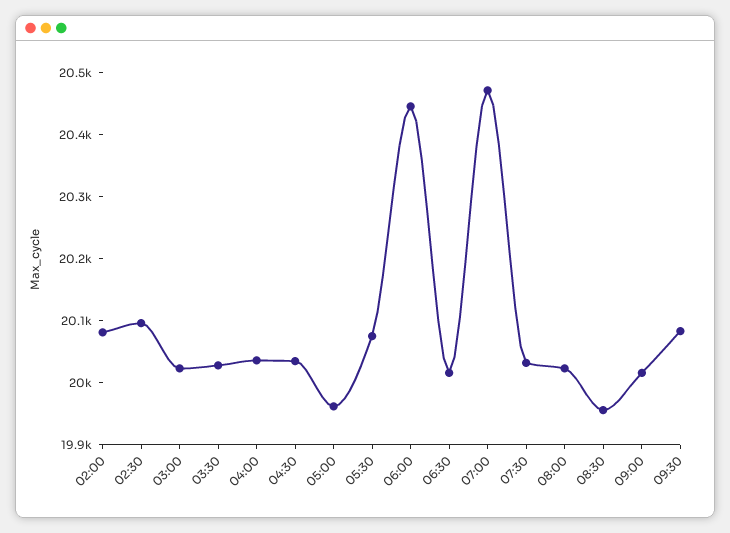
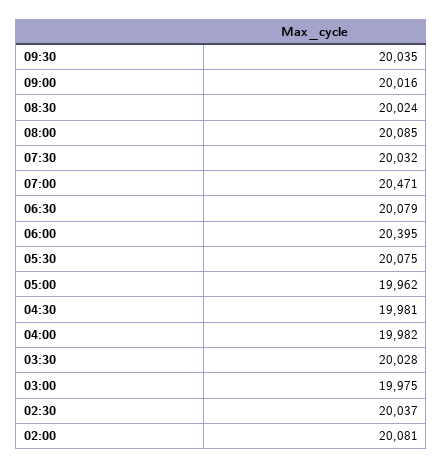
02:30: 20100 -> 20037
03:00: 20020 -> 19975
04:00: 20040 -> 19982
04:30: 20040 -> 19981
06:00: 20440 -> 20395
06:30: 20020 -> 20079
08:00: 20020 -> 20085
08:30: 19960 -> 20024
09:30: 20080 -> 20035

